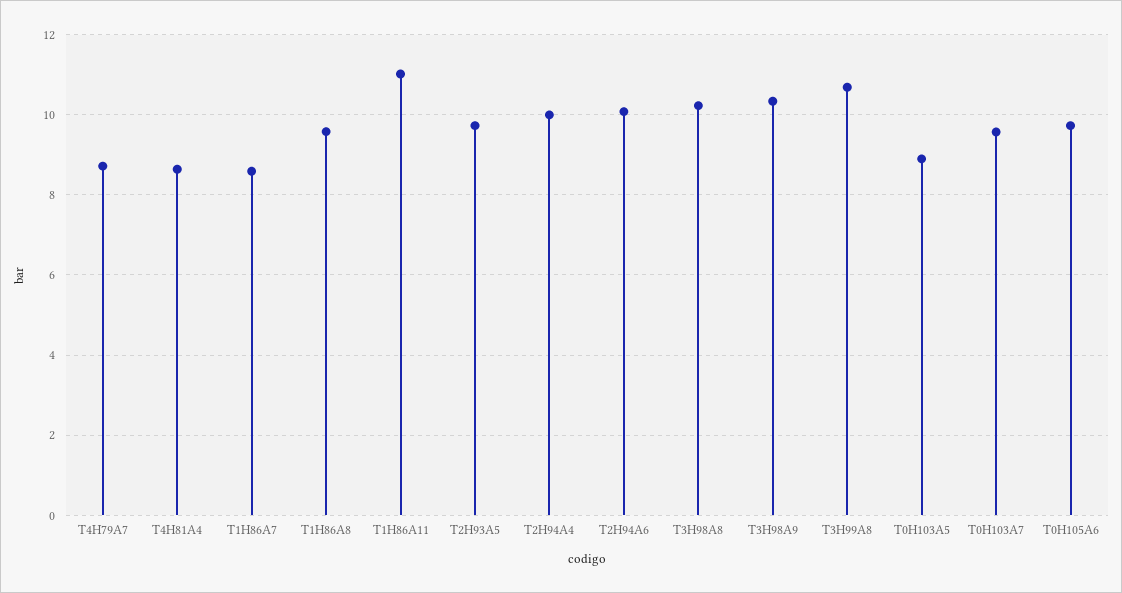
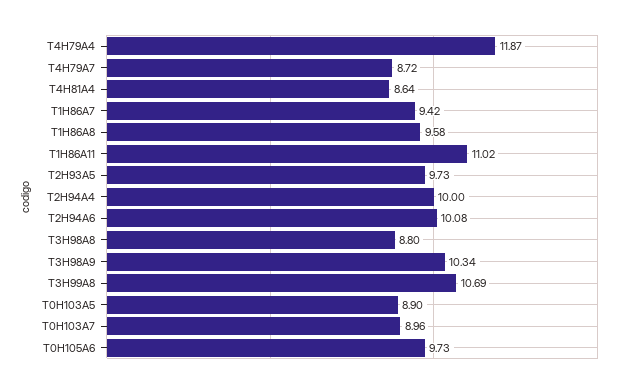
T1H86A7: 8.6 -> 9.42
T3H98A8: 10.2 -> 8.8
T0H103A7: 9.6 -> 8.96
T4H79A4: none -> 11.87

